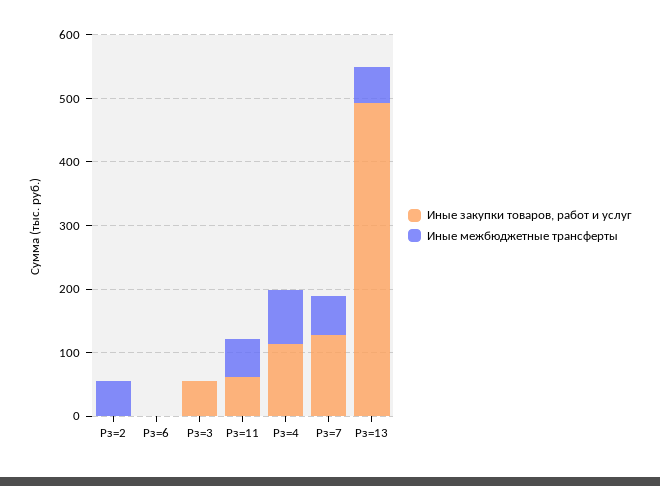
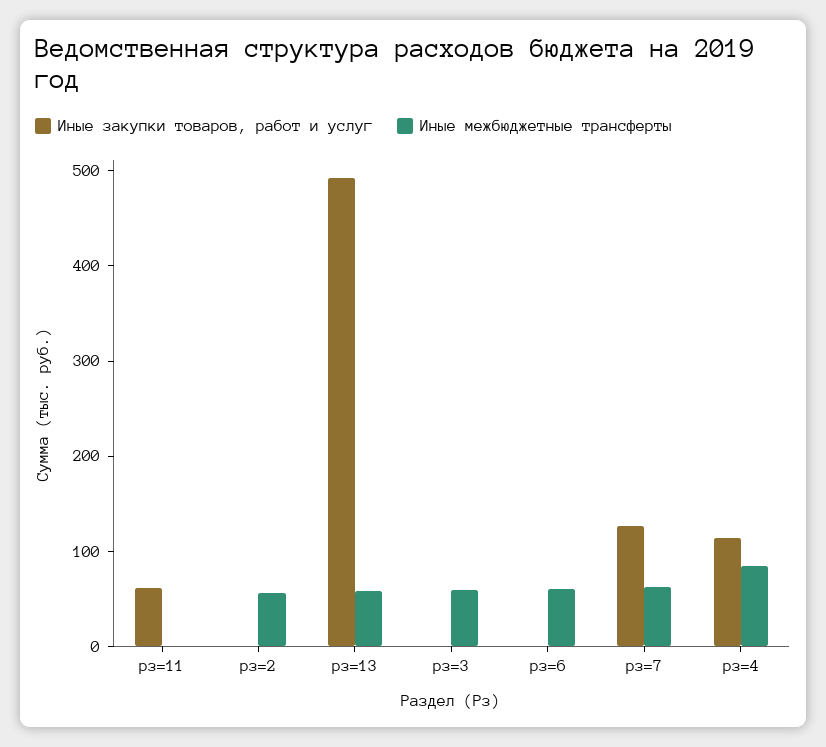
Иные межбюджетные трансферты, Рз=6: 0 -> 60
Иные закупки товаров, работ и услуг, Рз=3: 60 -> 0
Иные межбюджетные трансферты, Рз=3: 0 -> 60
Иные межбюджетные трансферты, Рз=11: 60 -> 0

